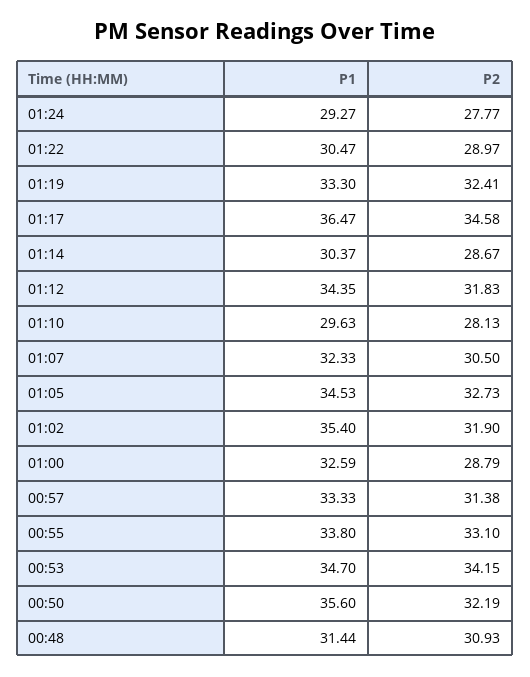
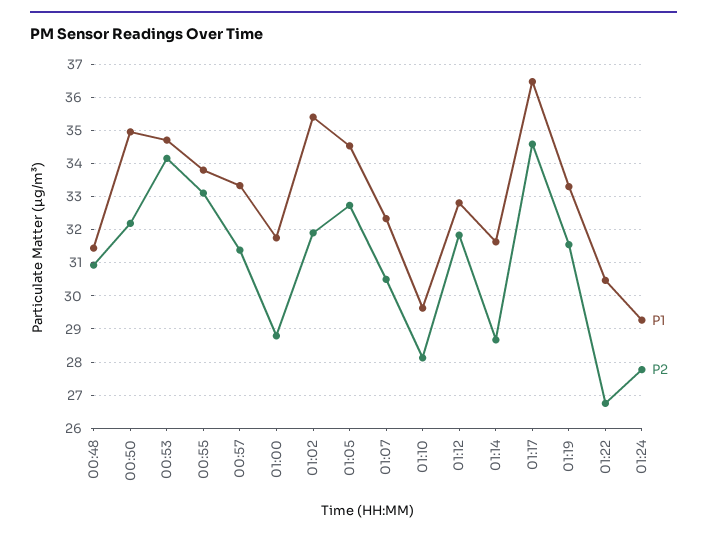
P2, 01:22: 28.97 -> 26.8
P2, 01:19: 32.41 -> 31.6
P1, 01:14: 30.37 -> 31.6
P1, 01:12: 34.35 -> 32.8
P1, 01:00: 32.59 -> 31.8
P1, 00:50: 35.6 -> 35

